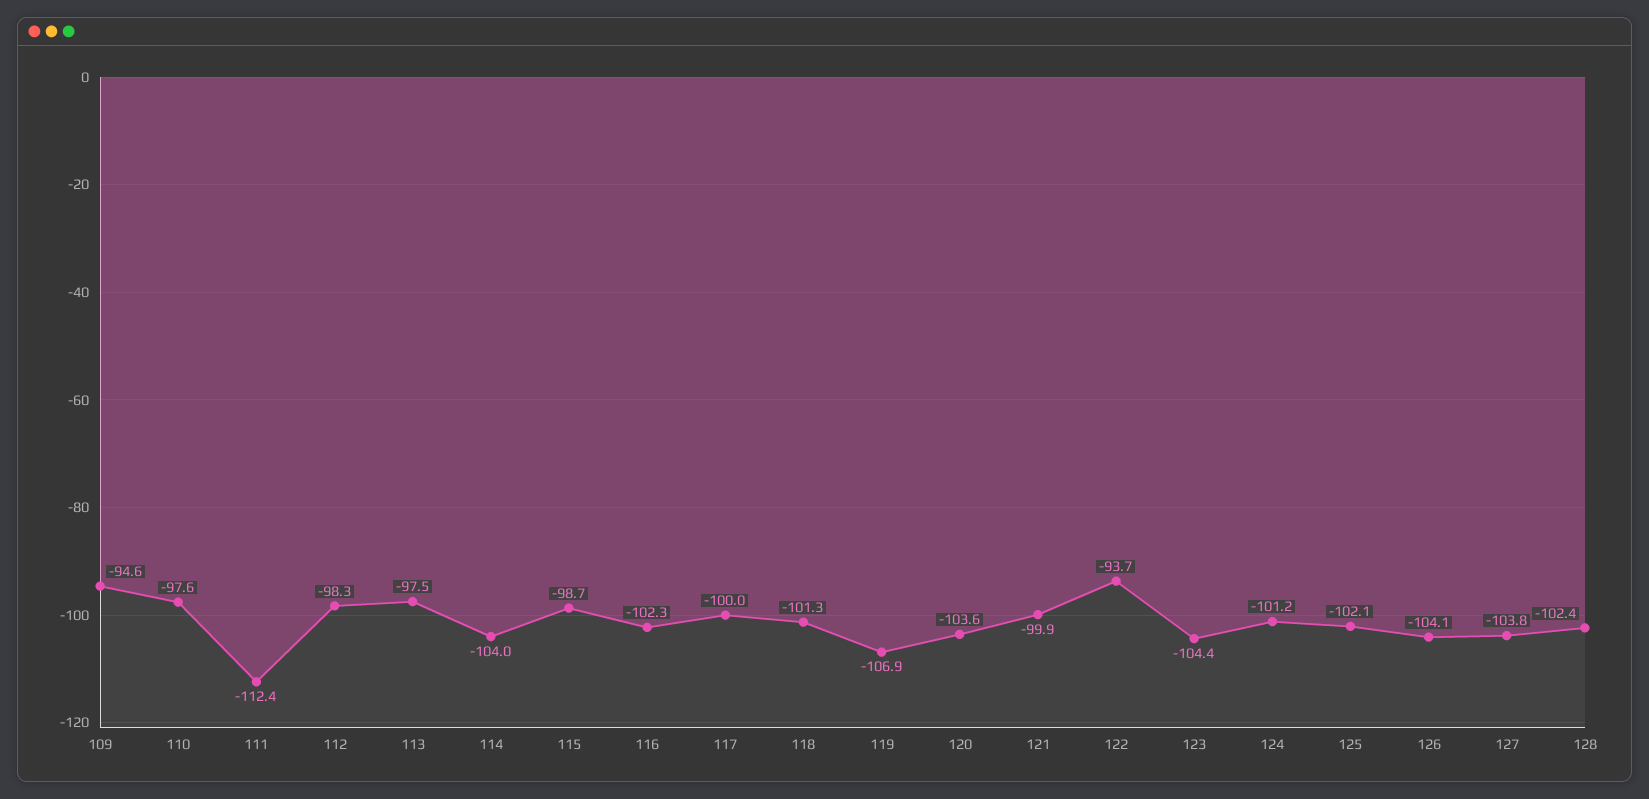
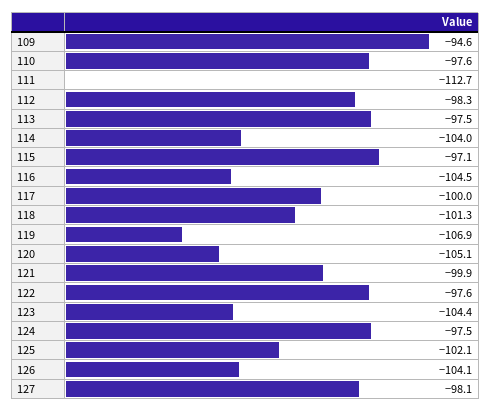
111: -112.4 -> -112.7
115: -98.7 -> -97.1
116: -102.3 -> -104.5
120: -103.6 -> -105.1
122: -93.7 -> -97.6
124: -101.2 -> -97.5
127: -103.8 -> -98.1
128: -102.4 -> none

